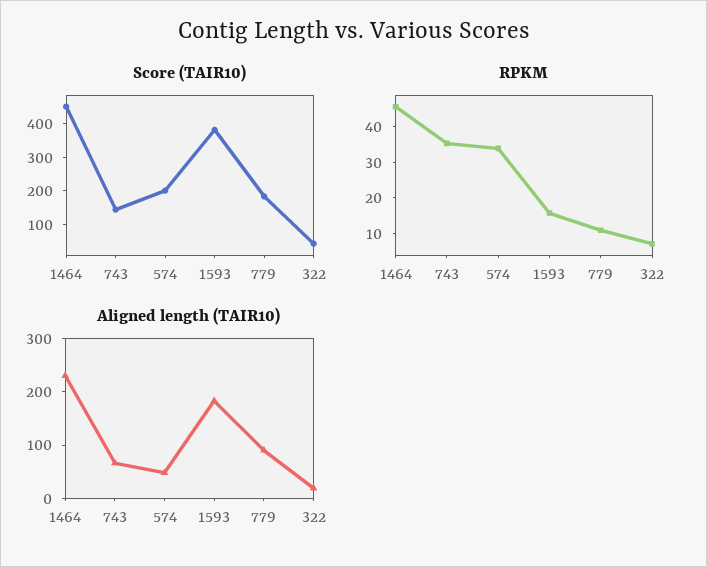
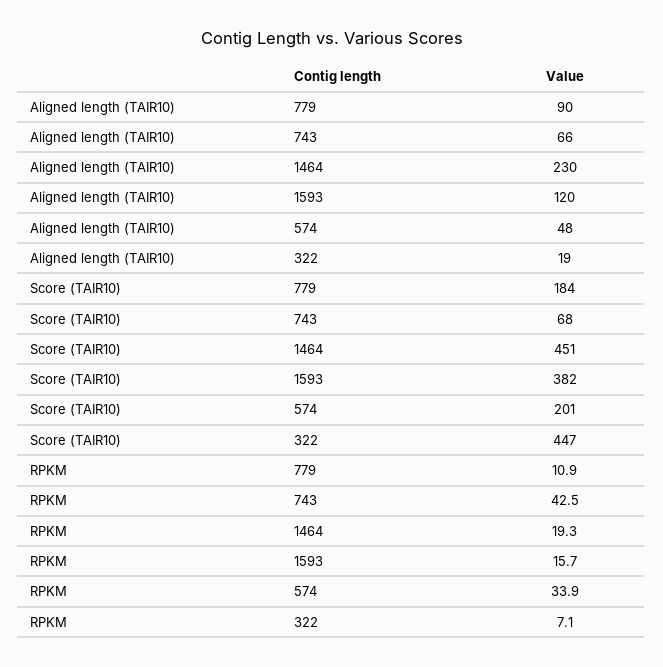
Score (TAIR10), 743: 150 -> 68
Score (TAIR10), 322: 50 -> 447
RPKM, 1464: 45 -> 19.3
RPKM, 743: 35 -> 42.5
Aligned length (TAIR10), 1593: 180 -> 120

